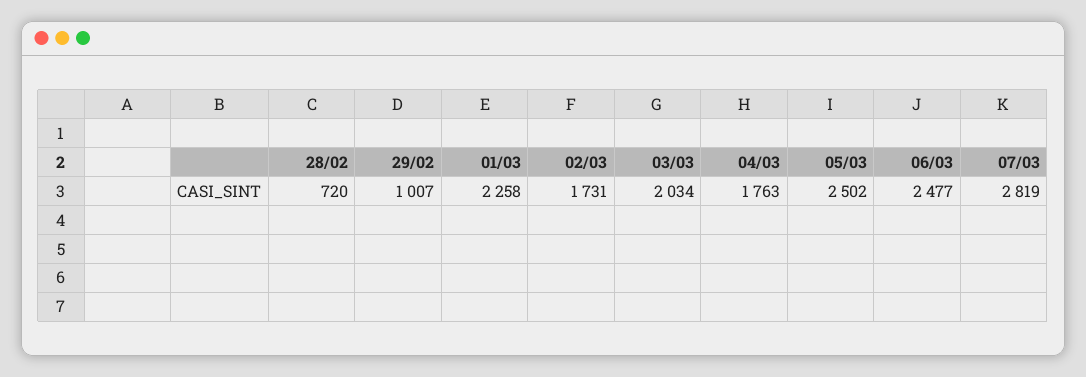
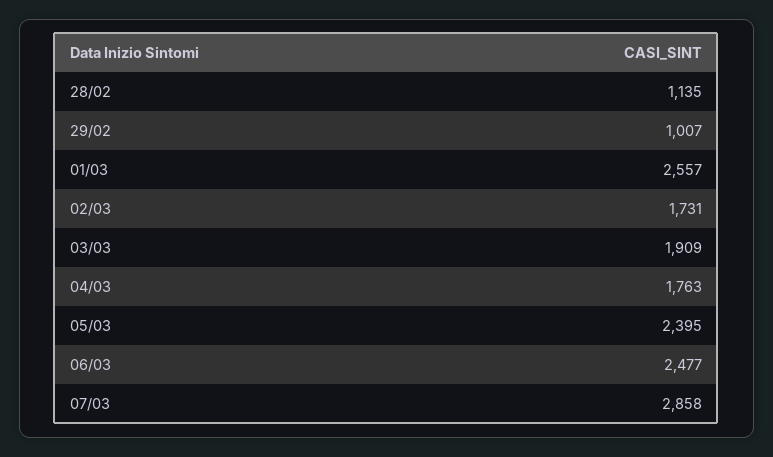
28/02: 720 -> 1135
01/03: 2258 -> 2557
03/03: 2034 -> 1909
05/03: 2502 -> 2395
07/03: 2819 -> 2858

